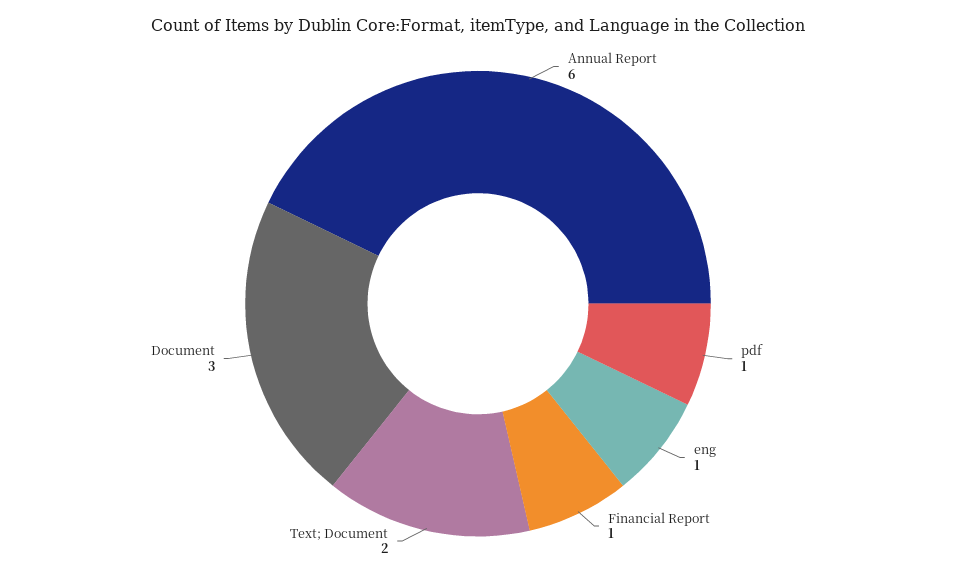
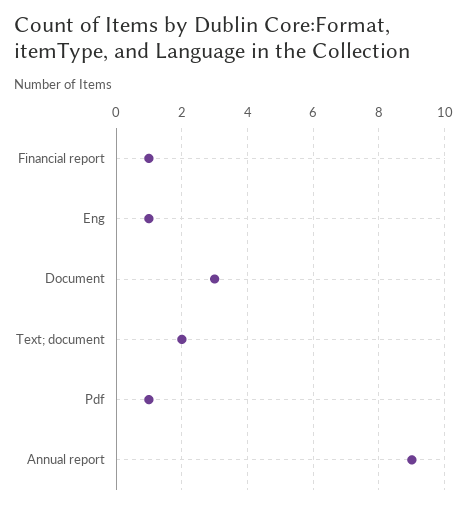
Annual Report: 6 -> 9

